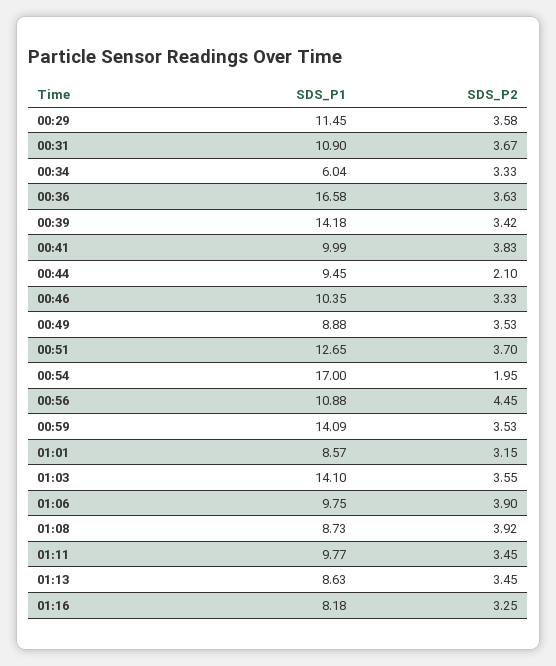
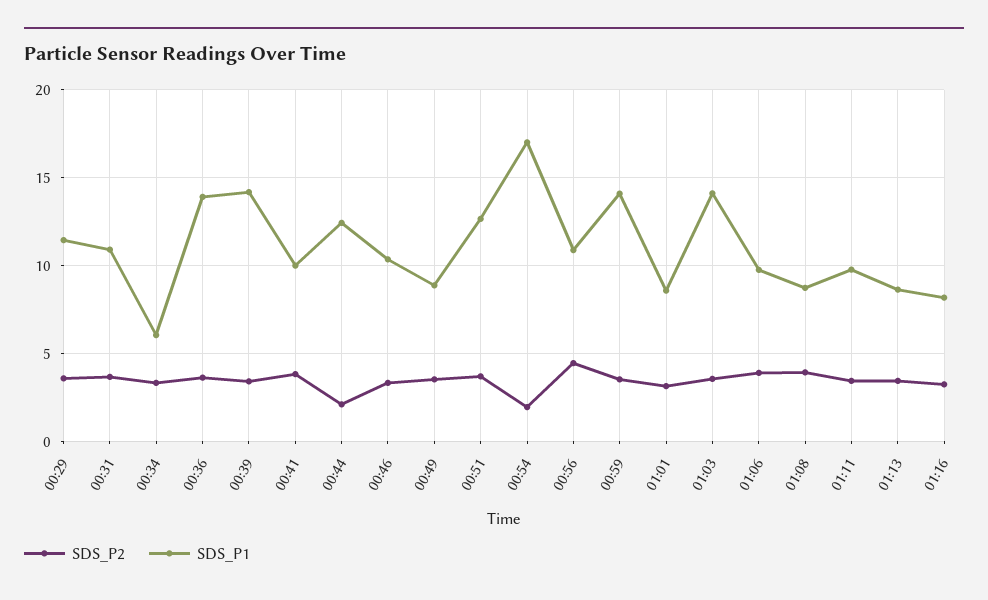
SDS_P1, 00:36: 16.58 -> 14
SDS_P1, 00:44: 9.45 -> 12.5

